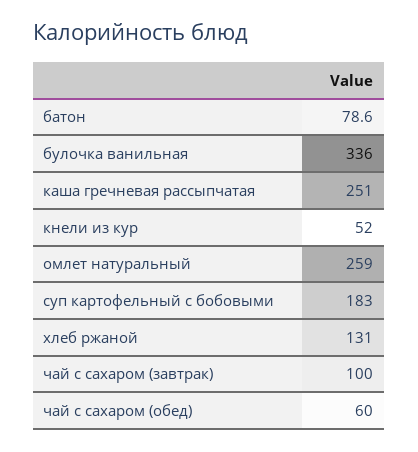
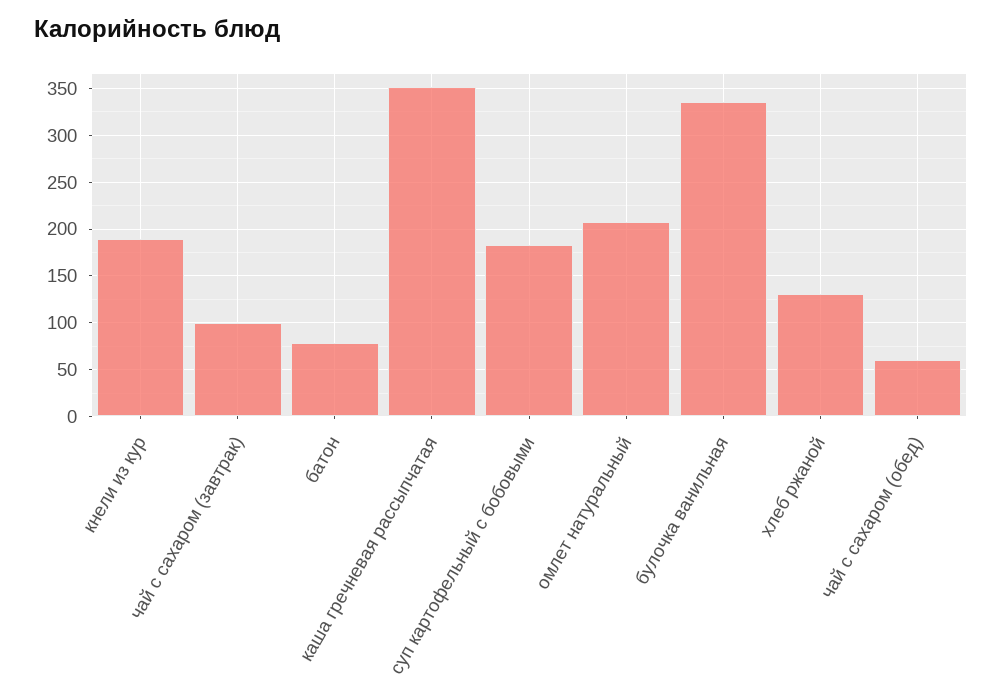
каша гречневая рассыпчатая: 251 -> 350
кнели из кур: 52 -> 190
омлет натуральный: 259 -> 210

